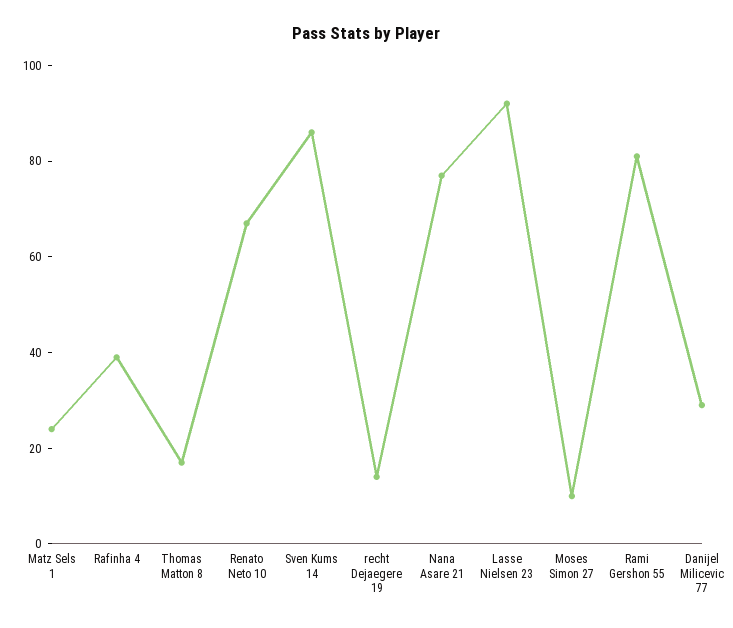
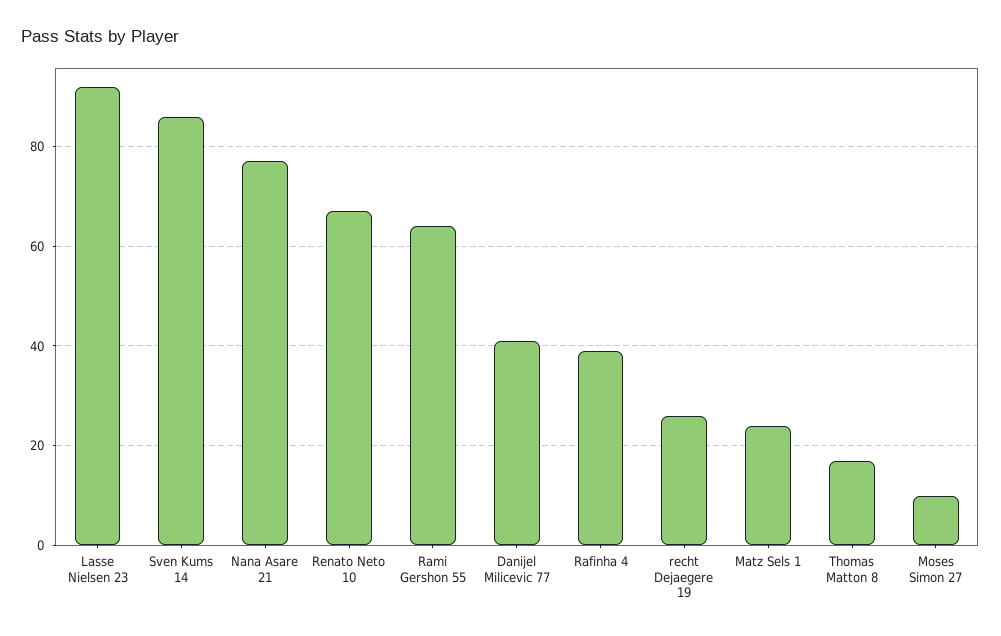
recht Dejaegere 19: 15 -> 25
Rami Gershon 55: 80 -> 65
Danijel Milicevic 77: 30 -> 40

